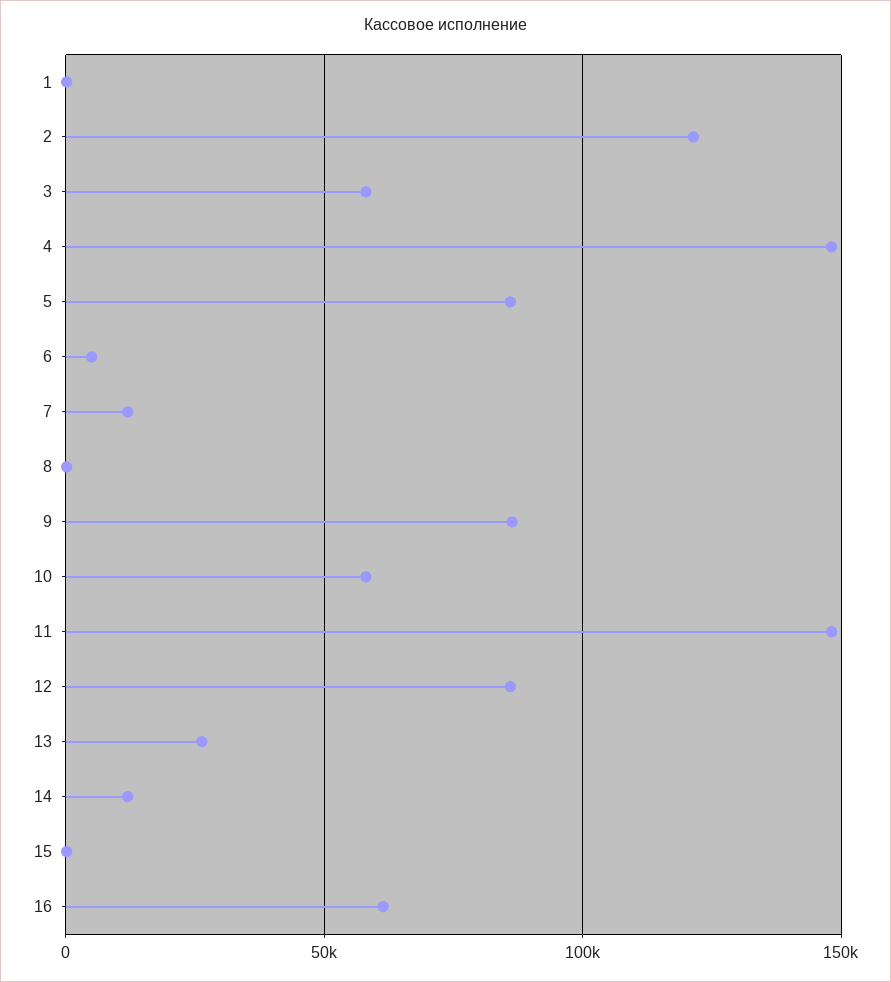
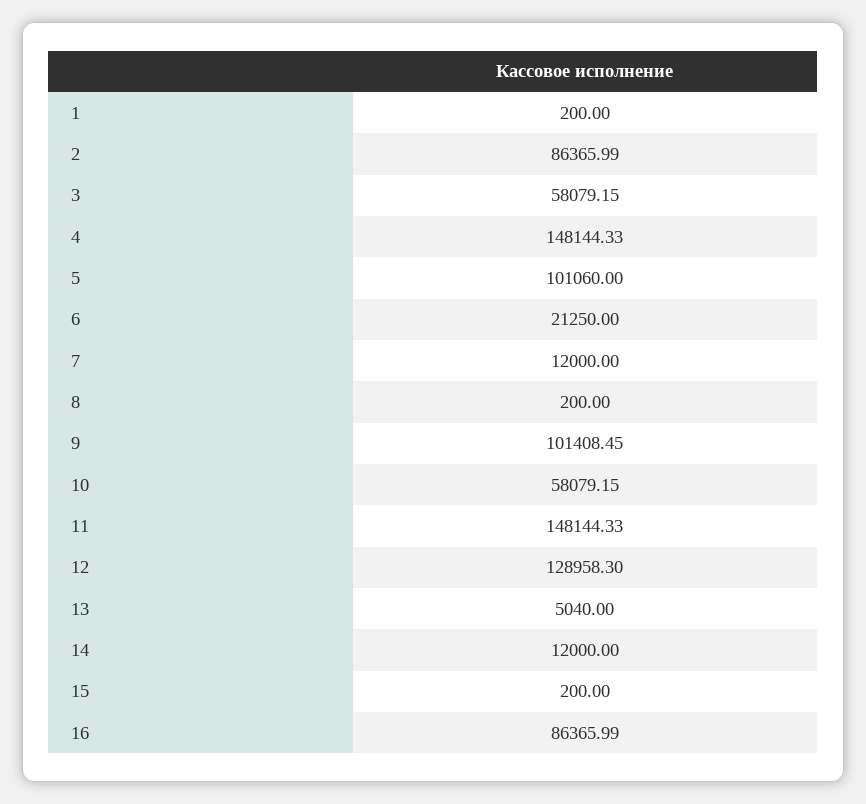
2: 120000 -> 86365.99
5: 85000 -> 101060
6: 5000 -> 21250
9: 85000 -> 101408.45
12: 85000 -> 128958.3
13: 25000 -> 5040
16: 60000 -> 86365.99

